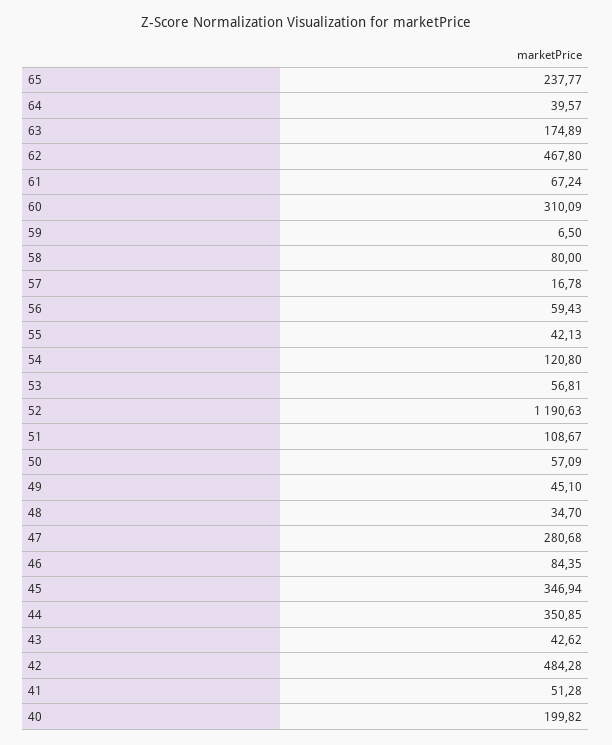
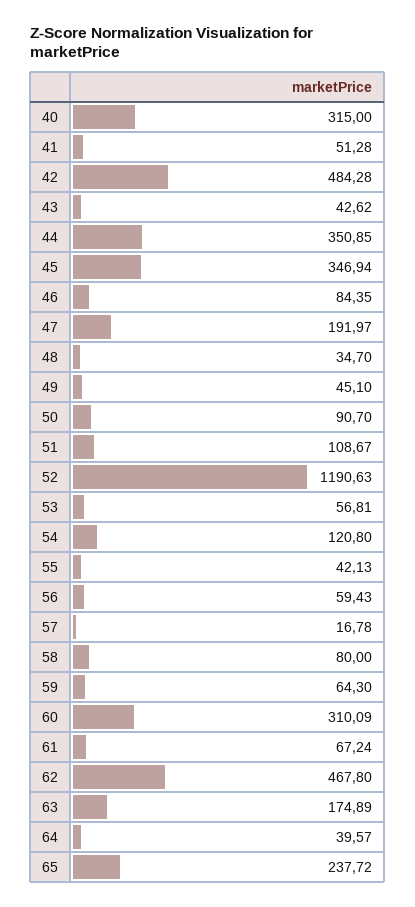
65: 237.77 -> 237.72
59: 6.5 -> 64.3
50: 57.09 -> 90.7
47: 280.68 -> 191.97
40: 199.82 -> 315

